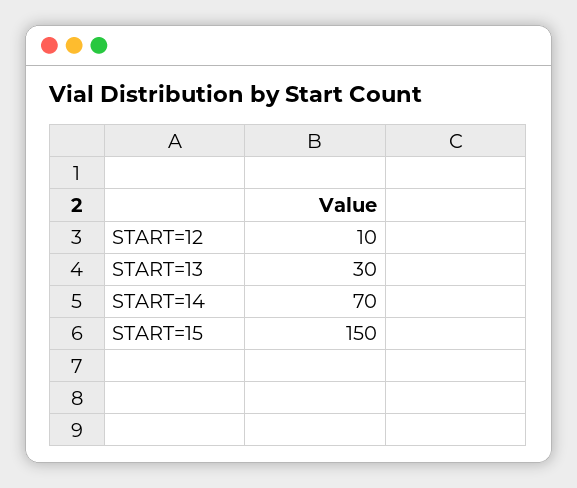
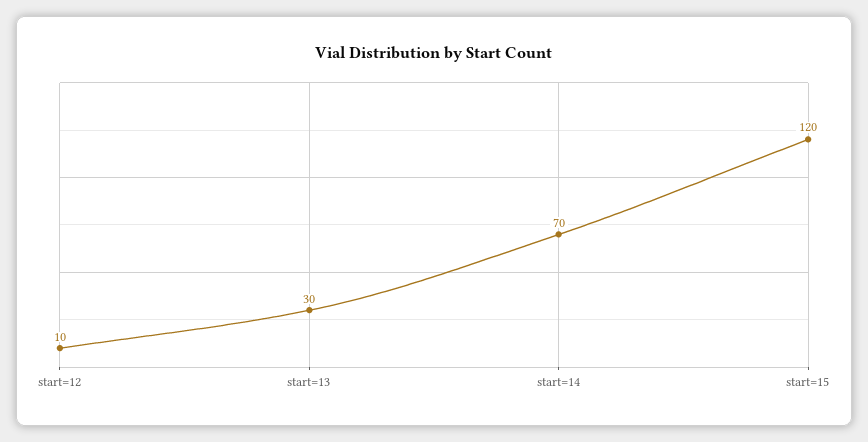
START=15: 150 -> 120

